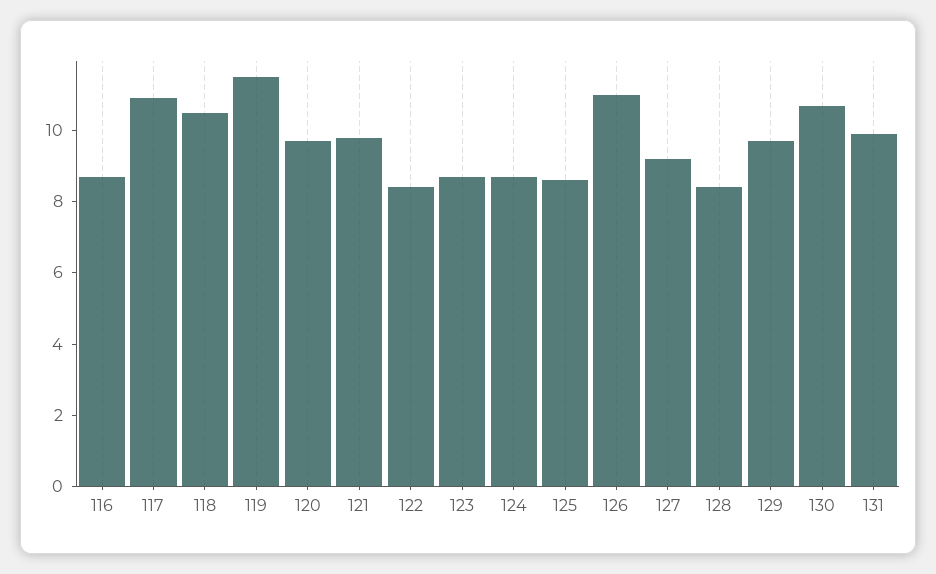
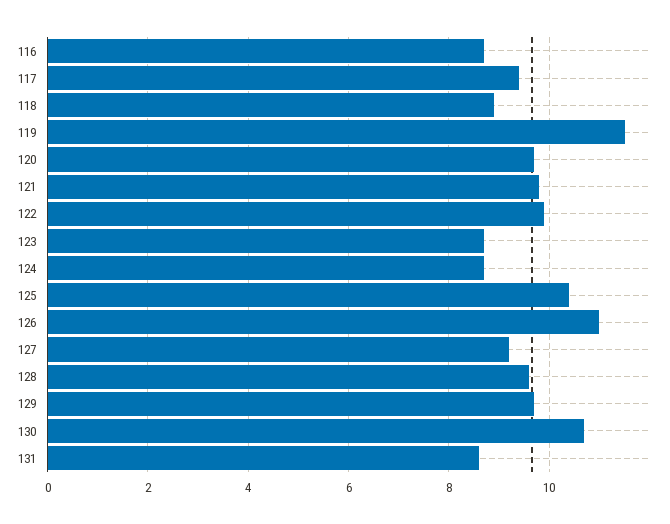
117: 11 -> 9.5
118: 10.5 -> 9
122: 8.5 -> 10
125: 8.5 -> 10.5
128: 8.5 -> 9.5
131: 10 -> 8.5

